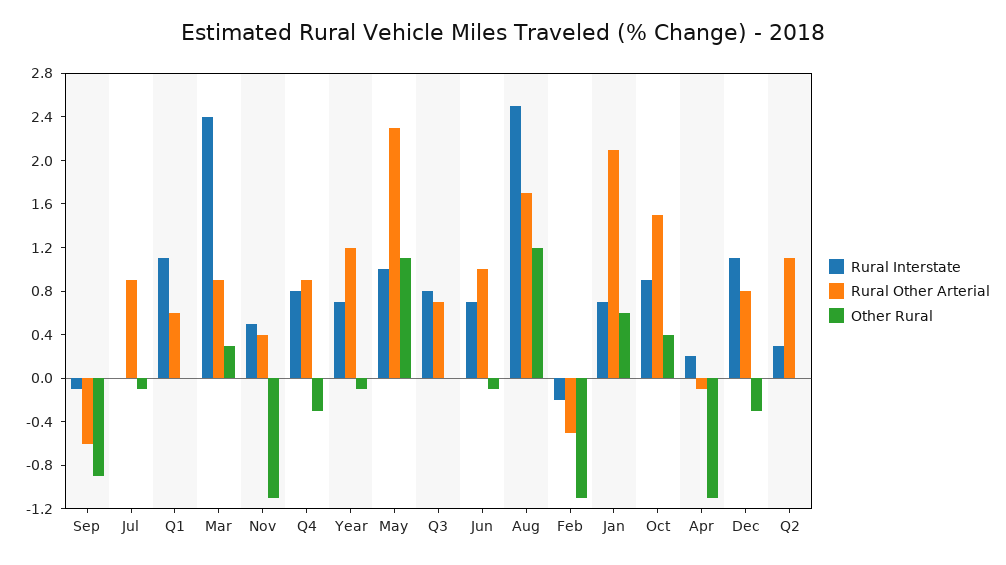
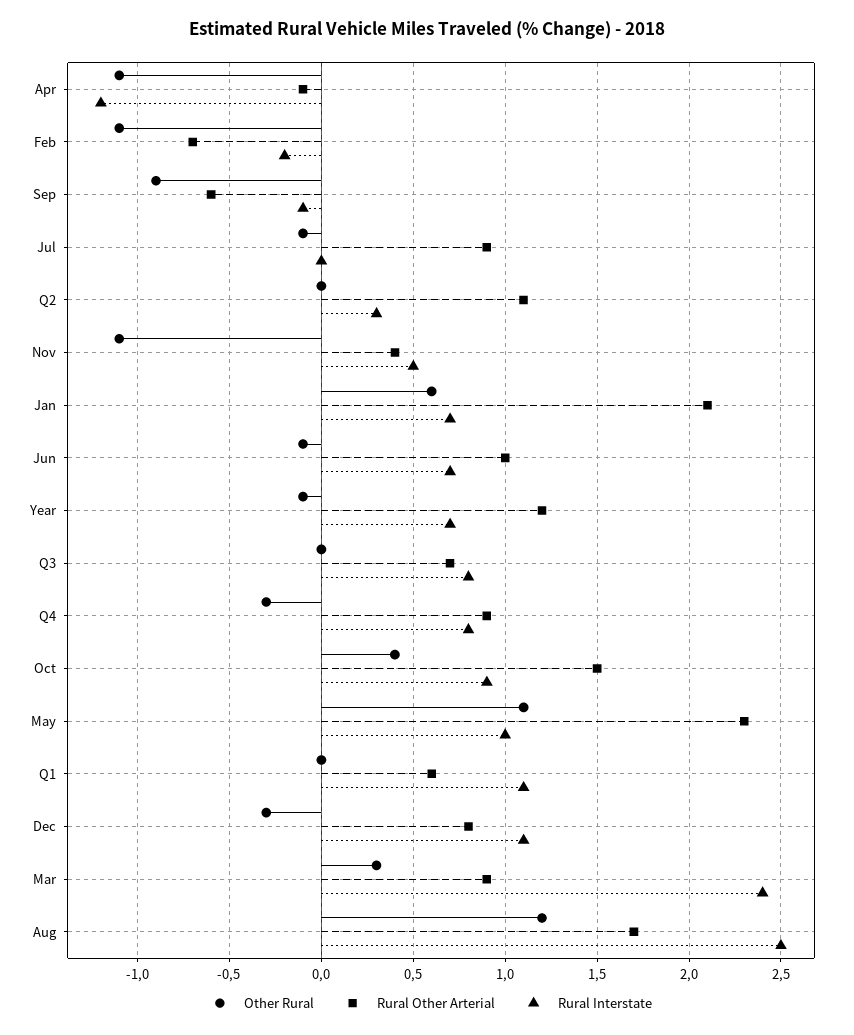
Rural Other Arterial, Feb: -0.5 -> -0.7
Rural Interstate, Apr: 0.2 -> -1.2

